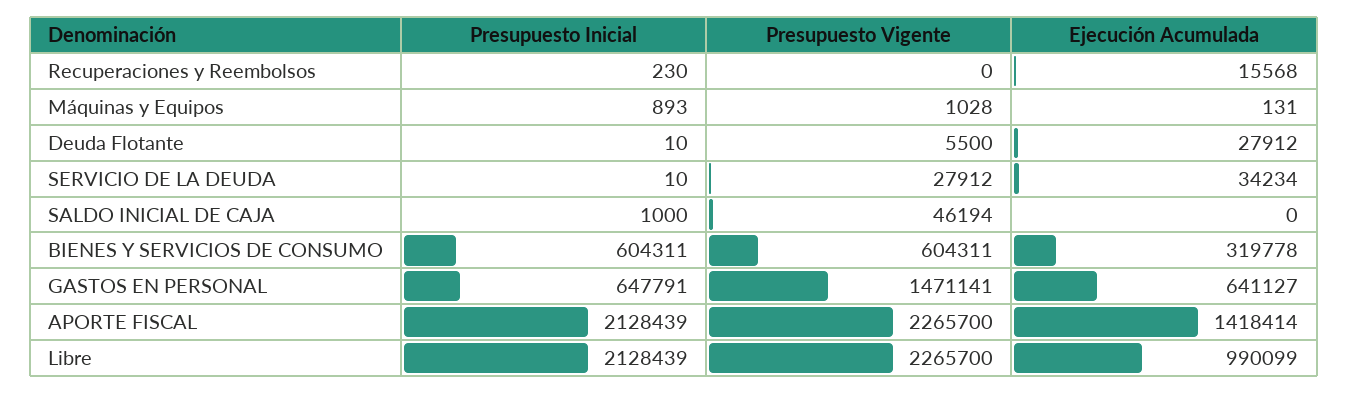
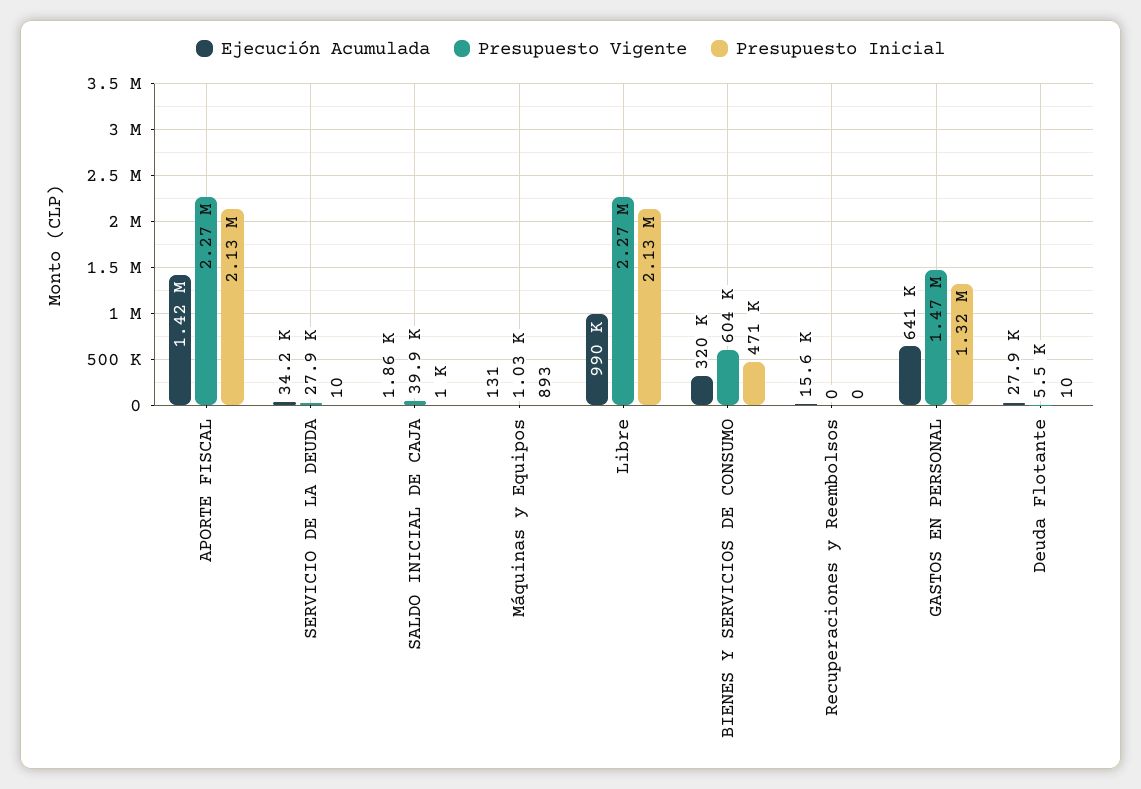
Presupuesto Inicial, Recuperaciones y Reembolsos: 230 -> 0
Presupuesto Vigente, SALDO INICIAL DE CAJA: 46194 -> 39900
Ejecución Acumulada, SALDO INICIAL DE CAJA: 0 -> 1860
Presupuesto Inicial, BIENES Y SERVICIOS DE CONSUMO: 604311 -> 471000
Presupuesto Inicial, GASTOS EN PERSONAL: 647791 -> 1320000

